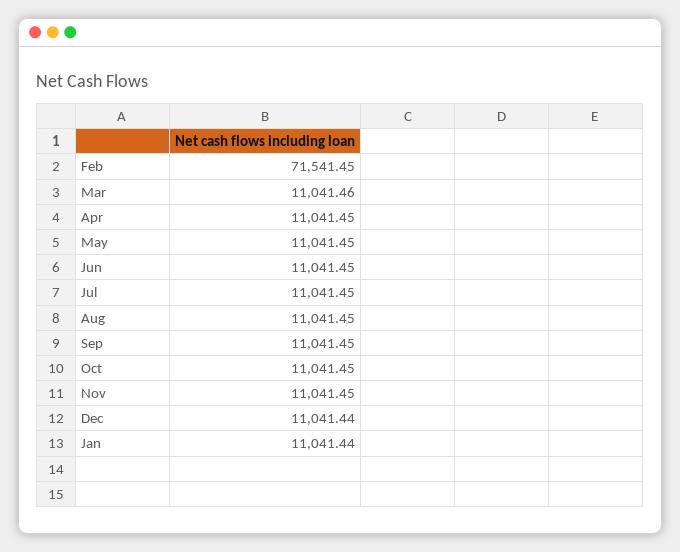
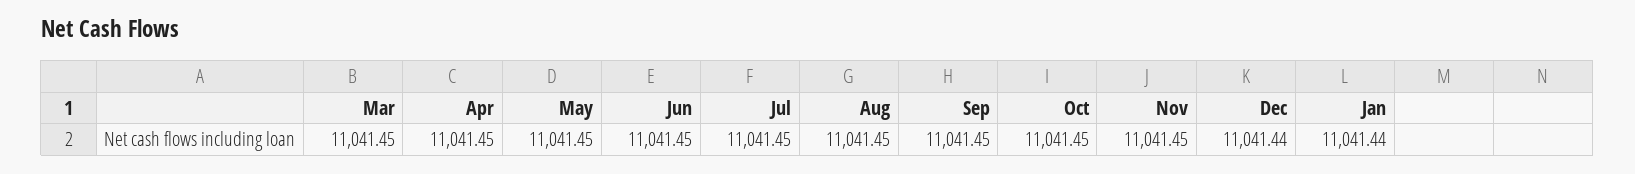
Feb: 71541.45 -> none
Mar: 11041.46 -> 11041.45

